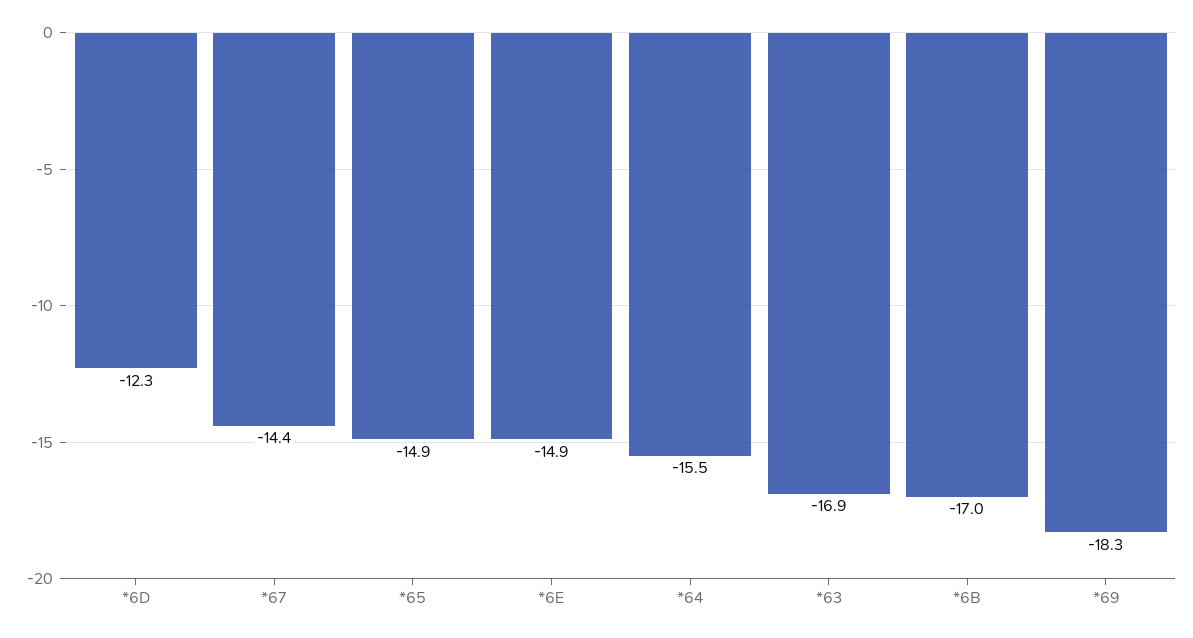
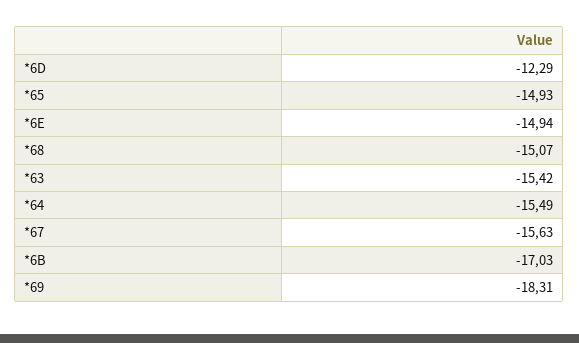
*67: -14.4 -> -15.63
*63: -16.9 -> -15.42
*68: none -> -15.07

